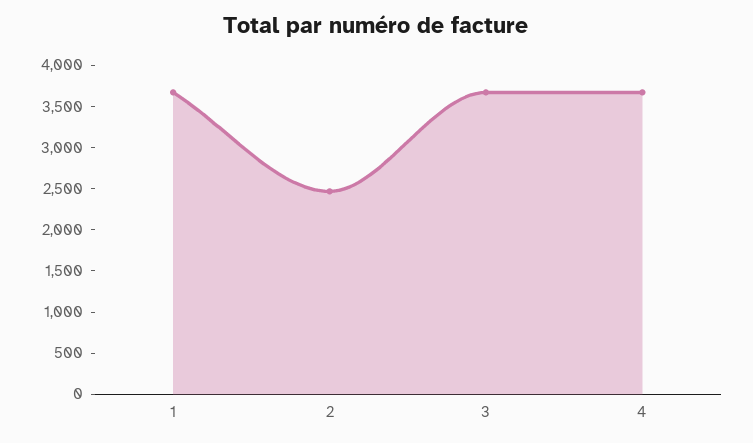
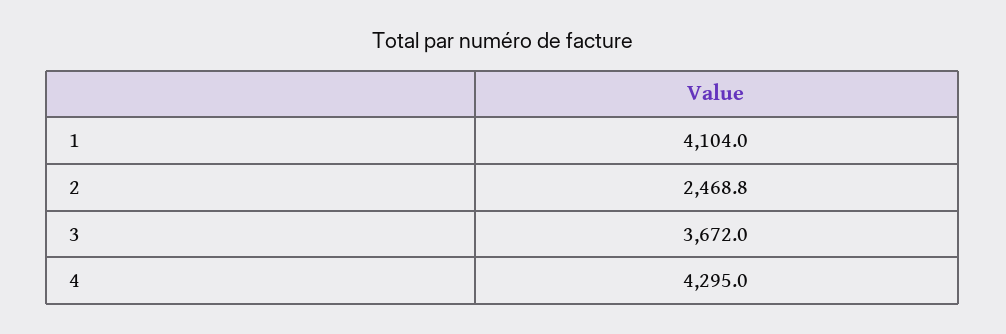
1: 3700 -> 4104
4: 3700 -> 4295

